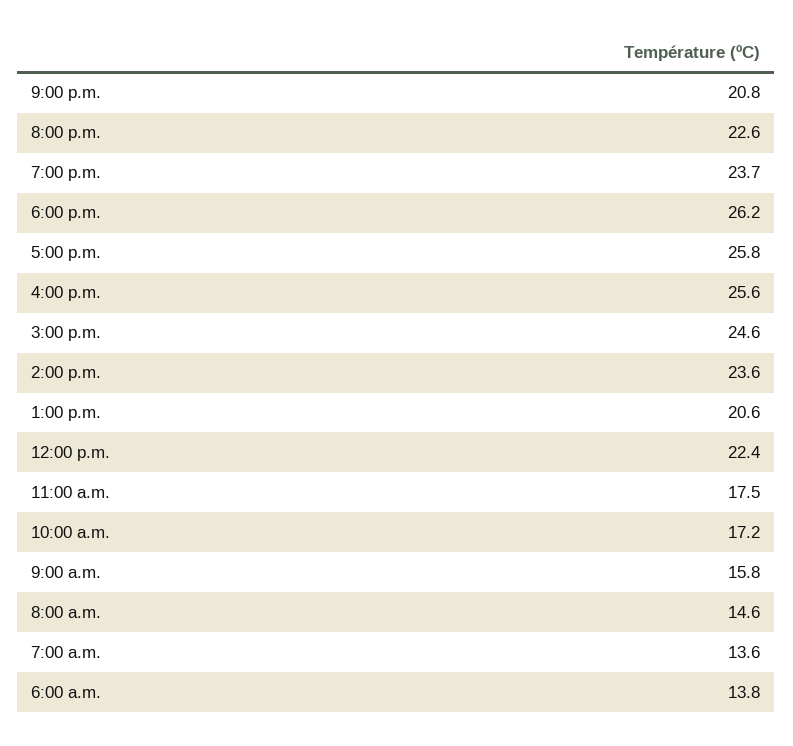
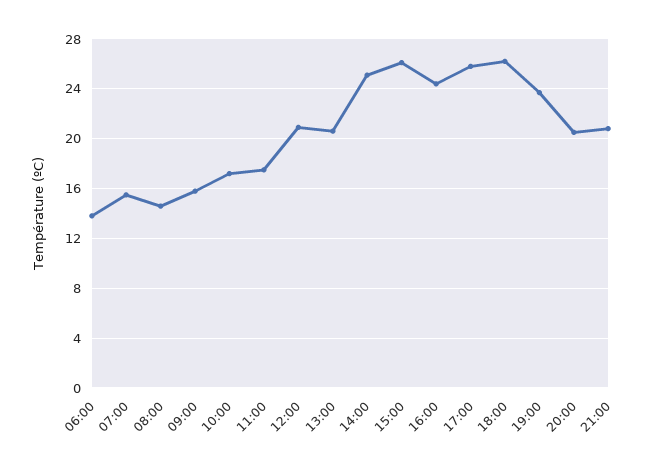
8:00 p.m.: 22.6 -> 20.5
4:00 p.m.: 25.6 -> 24.5
3:00 p.m.: 24.6 -> 26
2:00 p.m.: 23.6 -> 25
12:00 p.m.: 22.4 -> 21
7:00 a.m.: 13.6 -> 15.5

